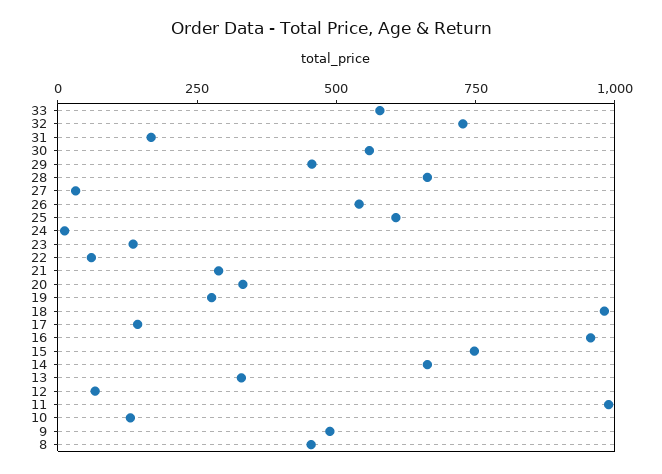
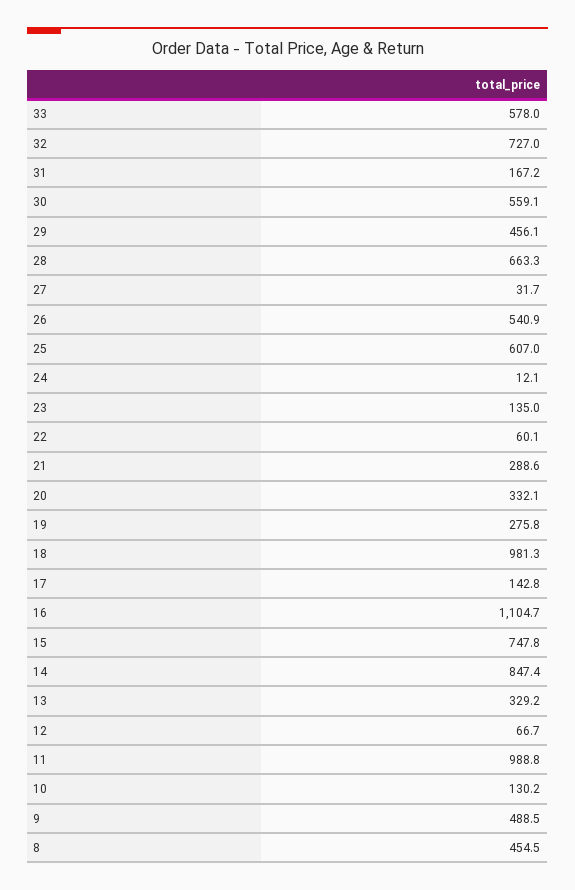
16: 950 -> 1104.7
14: 650 -> 847.4

